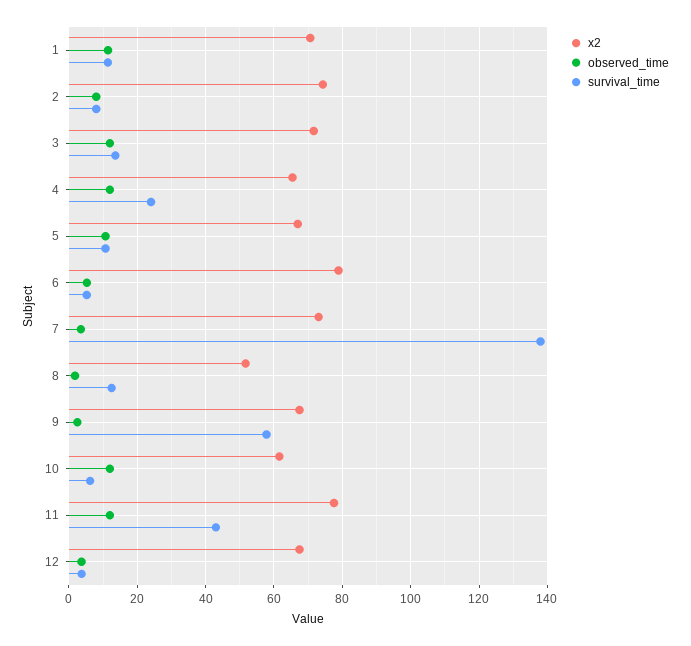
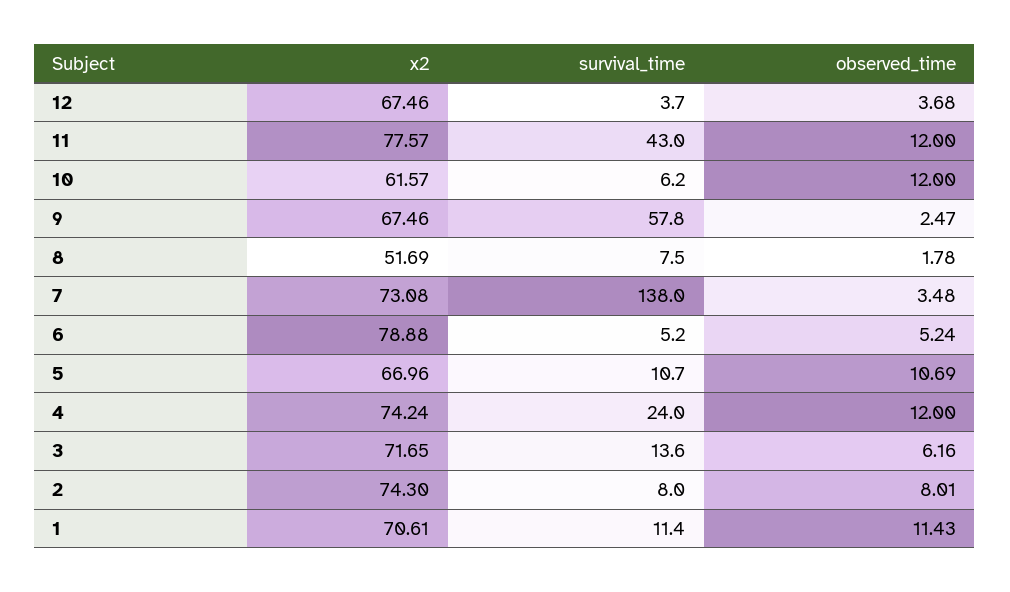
observed_time, 3: 12 -> 6.16
x2, 4: 66 -> 74.24
survival_time, 8: 12 -> 7.5

